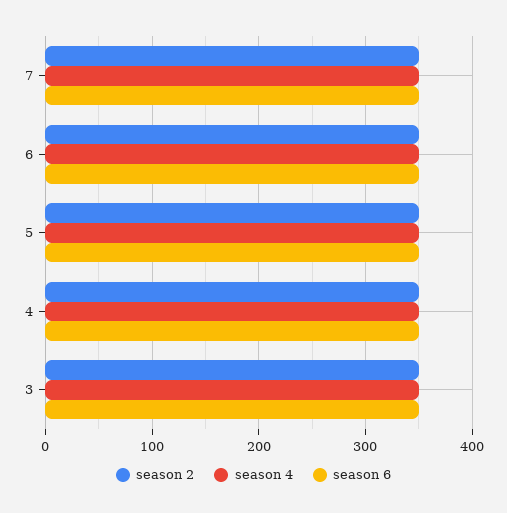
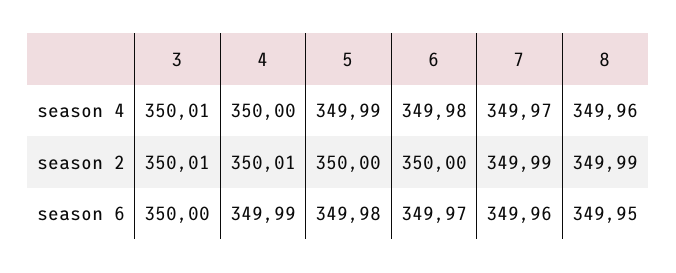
season 4, 8: none -> 349.96
season 2, 8: none -> 349.99
season 6, 8: none -> 349.95

